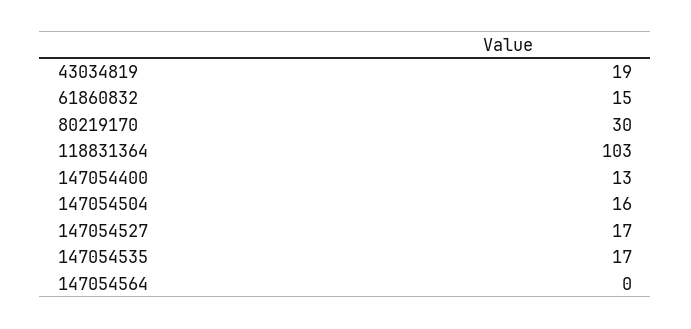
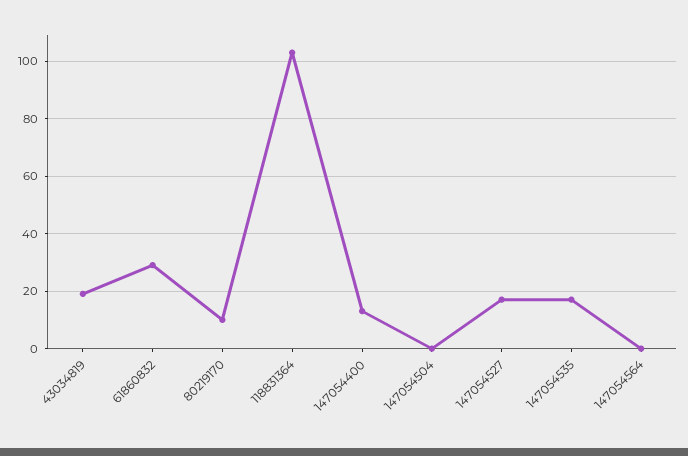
61860832: 15 -> 30
80219170: 30 -> 10
147054504: 16 -> 0

